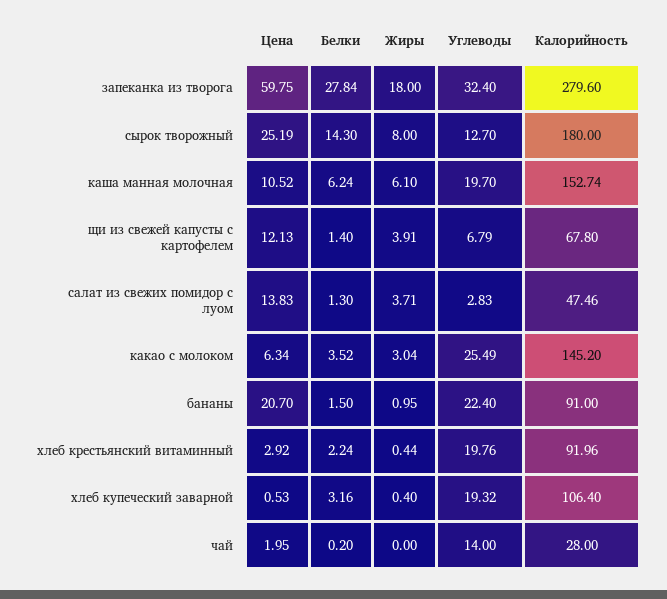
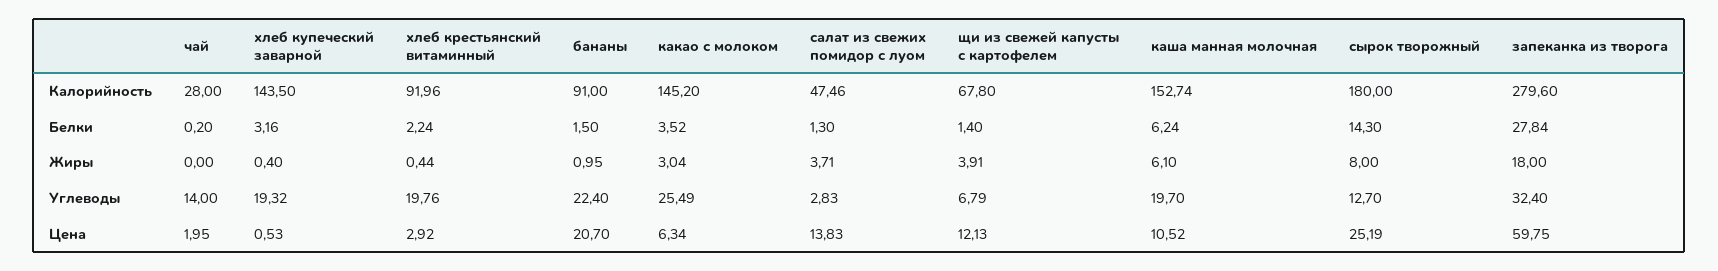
Калорийность, хлеб купеческий заварной: 106.4 -> 143.5

